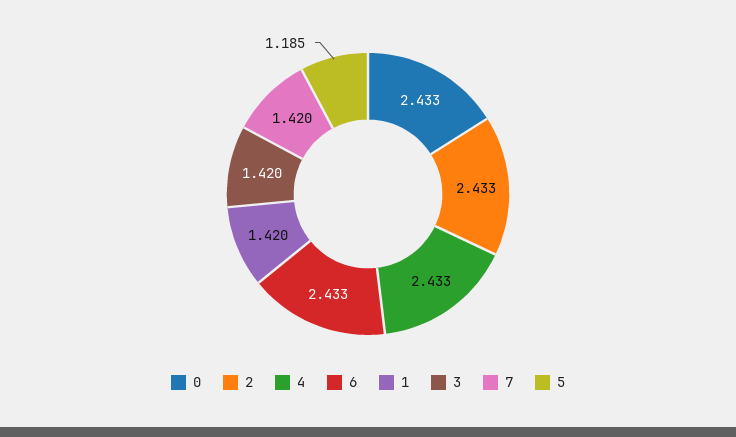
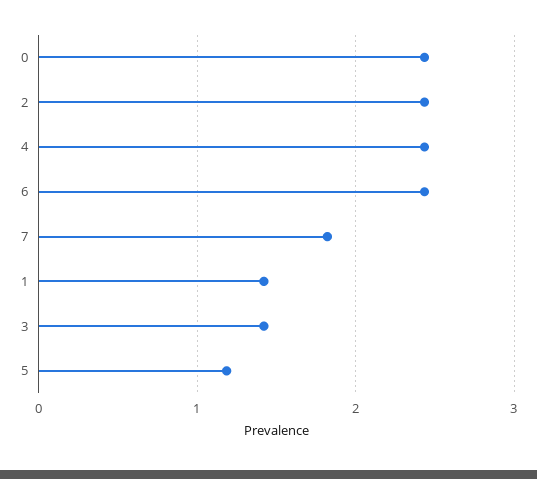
7: 1.42 -> 1.8

